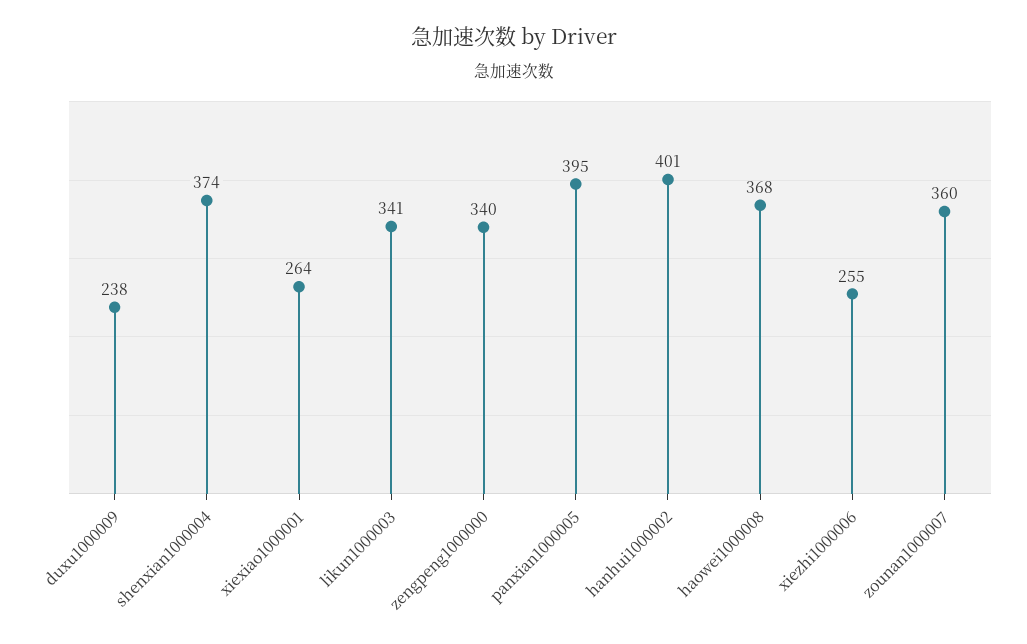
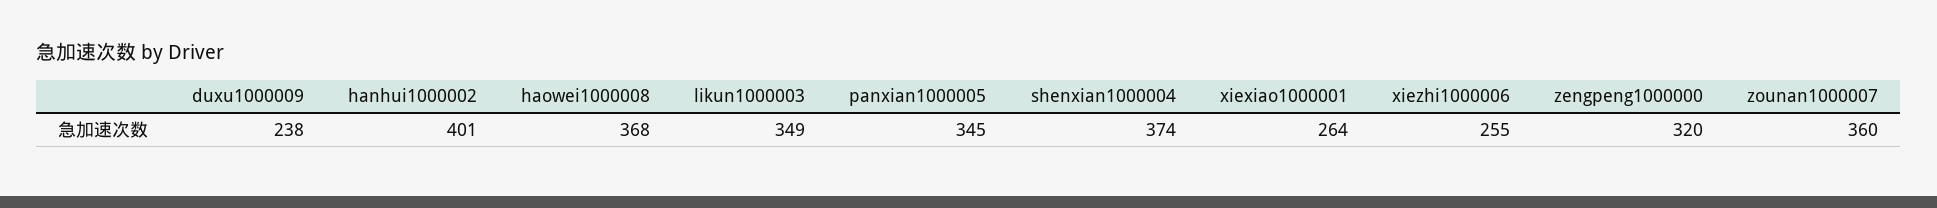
likun1000003: 341 -> 349
zengpeng1000000: 340 -> 320
panxian1000005: 395 -> 345

